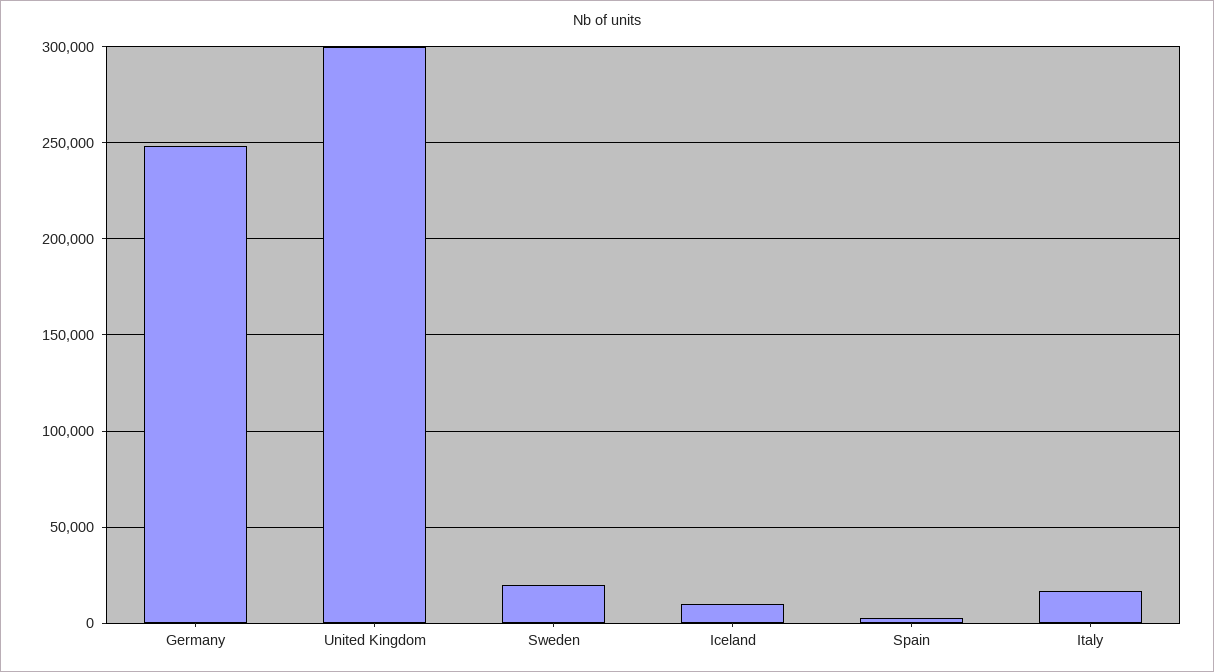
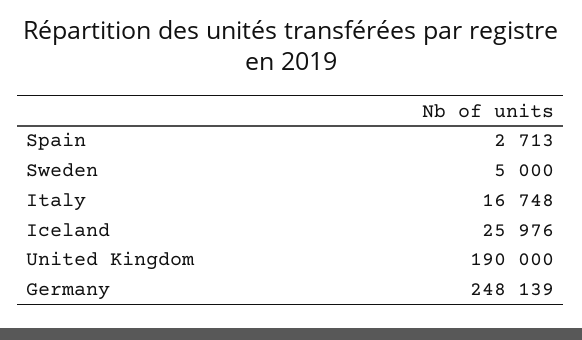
United Kingdom: 300000 -> 190000
Sweden: 20000 -> 5000
Iceland: 10000 -> 25976

